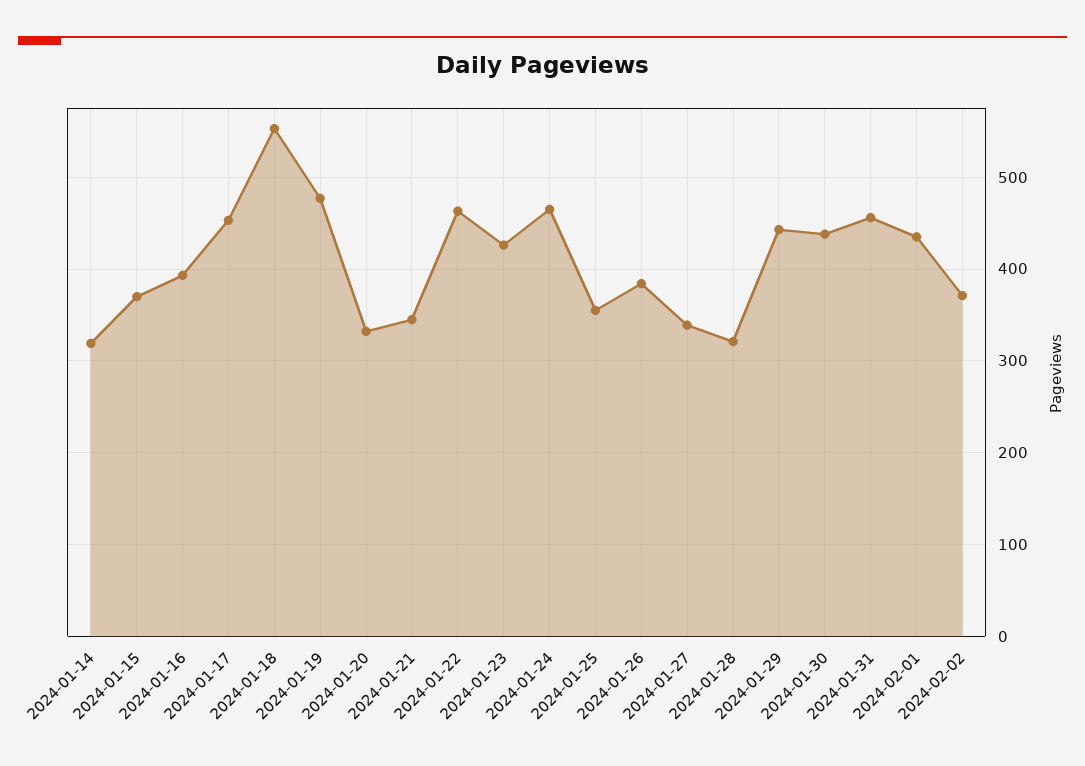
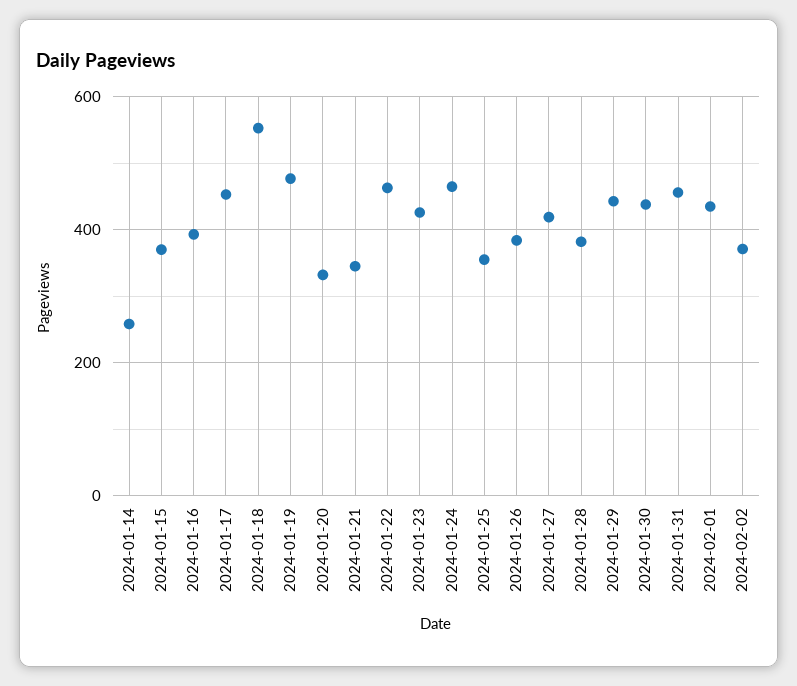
2024-01-14: 320 -> 260
2024-01-27: 340 -> 420
2024-01-28: 320 -> 380

